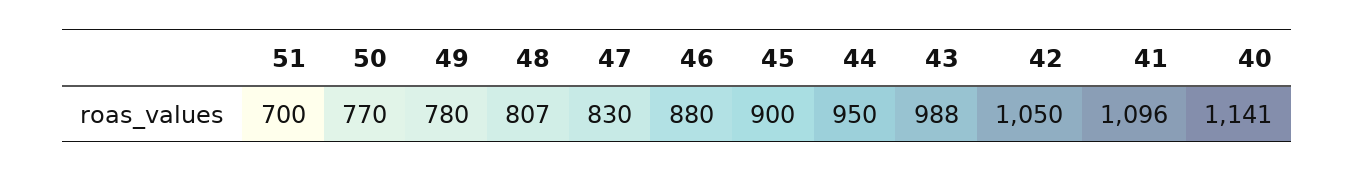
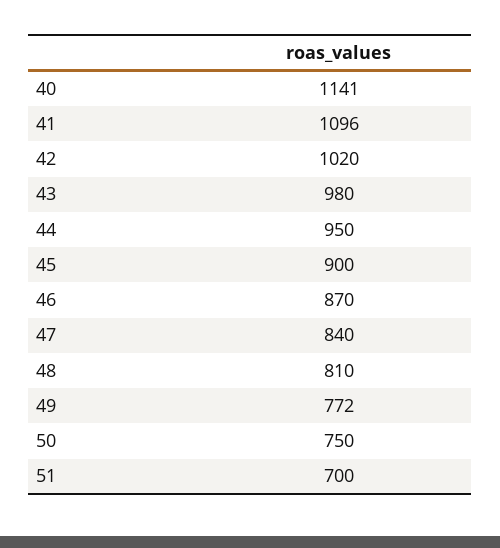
50: 770 -> 750
49: 780 -> 772
48: 807 -> 810
47: 830 -> 840
46: 880 -> 870
43: 988 -> 980
42: 1050 -> 1020

